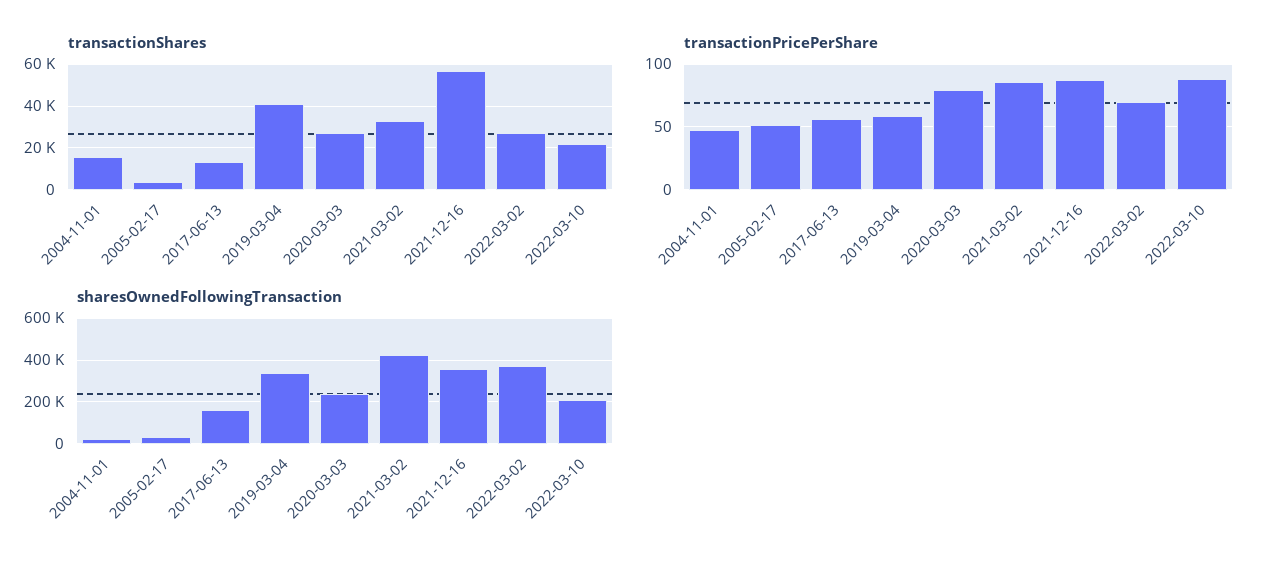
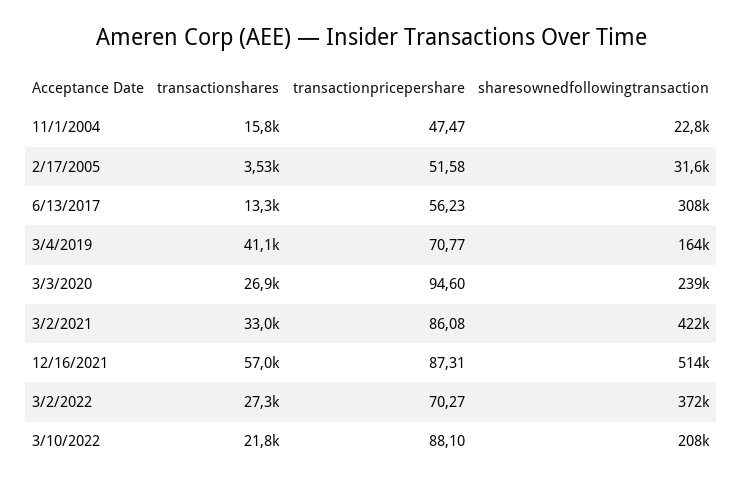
transactionPricePerShare, 2019-03-04: 60 -> 70.77
transactionPricePerShare, 2020-03-03: 80 -> 94.6
sharesOwnedFollowingTransaction, 2017-06-13: 150000 -> 308000
sharesOwnedFollowingTransaction, 2019-03-04: 350000 -> 164000
sharesOwnedFollowingTransaction, 2021-12-16: 350000 -> 514000

